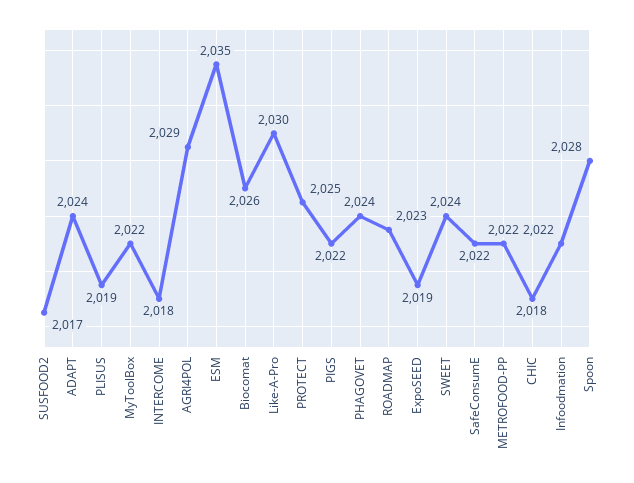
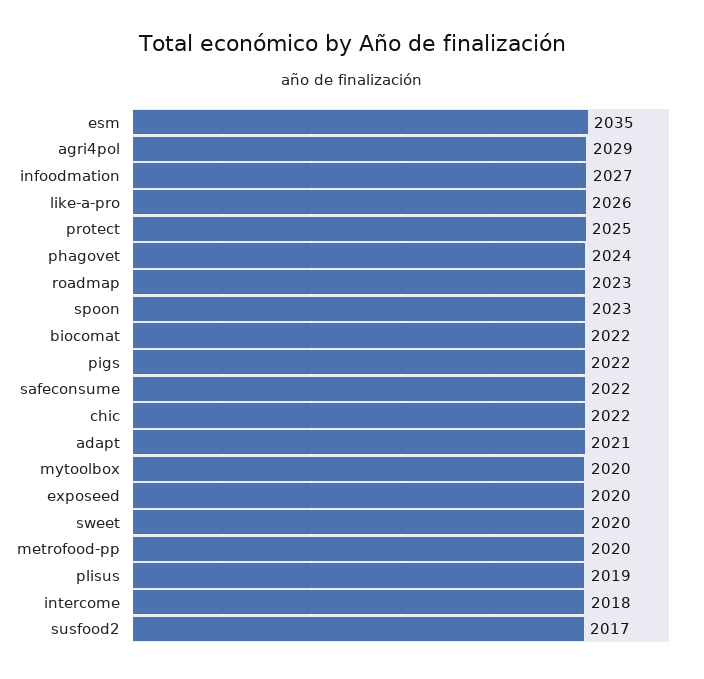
ADAPT: 2024 -> 2021
MyToolBox: 2022 -> 2020
Biocomat: 2026 -> 2022
Like-A-Pro: 2030 -> 2026
ExpoSEED: 2019 -> 2020
SWEET: 2024 -> 2020
METROFOOD-PP: 2022 -> 2020
CHIC: 2018 -> 2022
Infoodmation: 2022 -> 2027
Spoon: 2028 -> 2023

